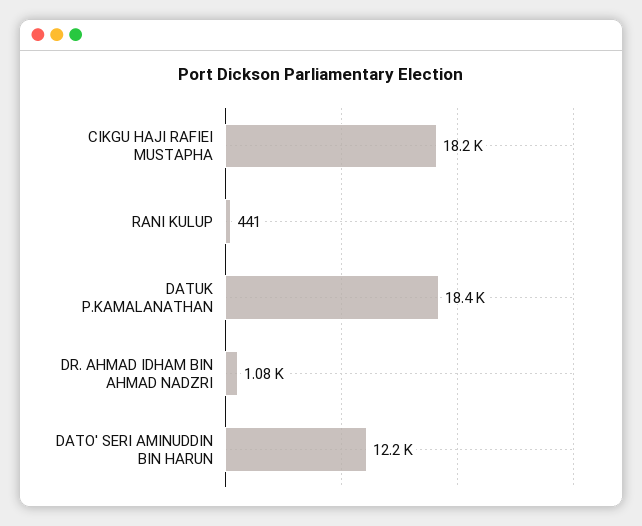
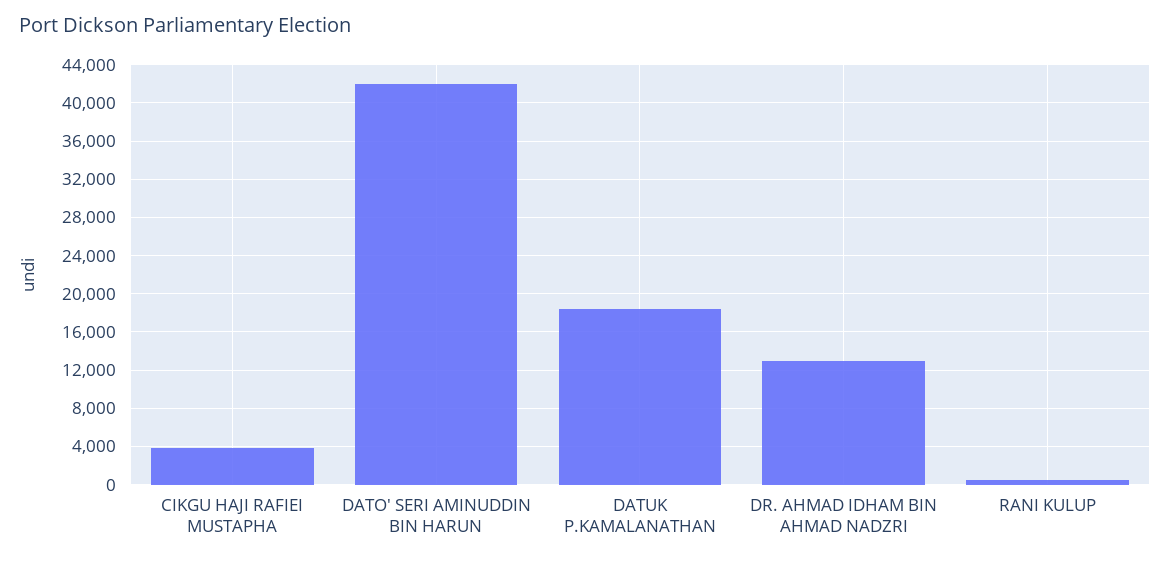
CIKGU HAJI RAFIEI MUSTAPHA: 18200 -> 4000
DR. AHMAD IDHAM BIN AHMAD NADZRI: 1080 -> 13000
DATO' SERI AMINUDDIN BIN HARUN: 12200 -> 42000

